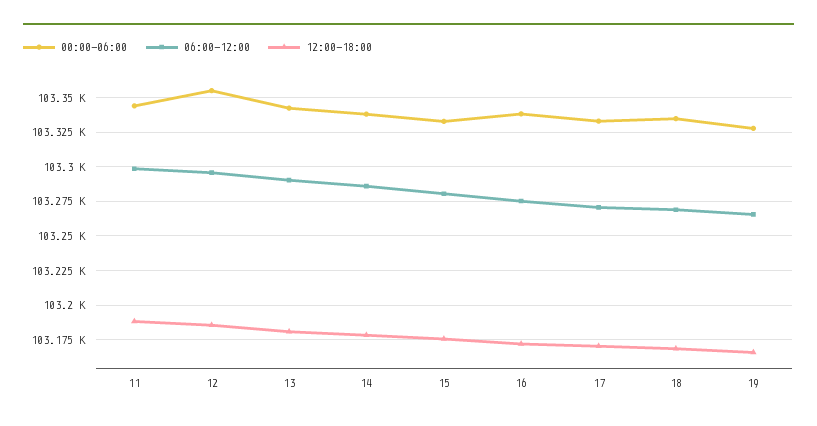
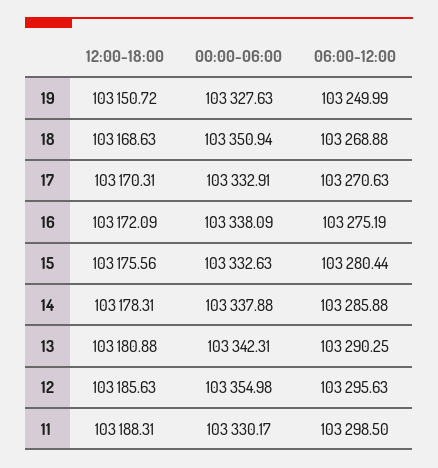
00:00-06:00, 11: 103345 -> 103330.17
00:00-06:00, 18: 103335 -> 103350.94
06:00-12:00, 19: 103265 -> 103249.99
12:00-18:00, 19: 103165 -> 103150.72

